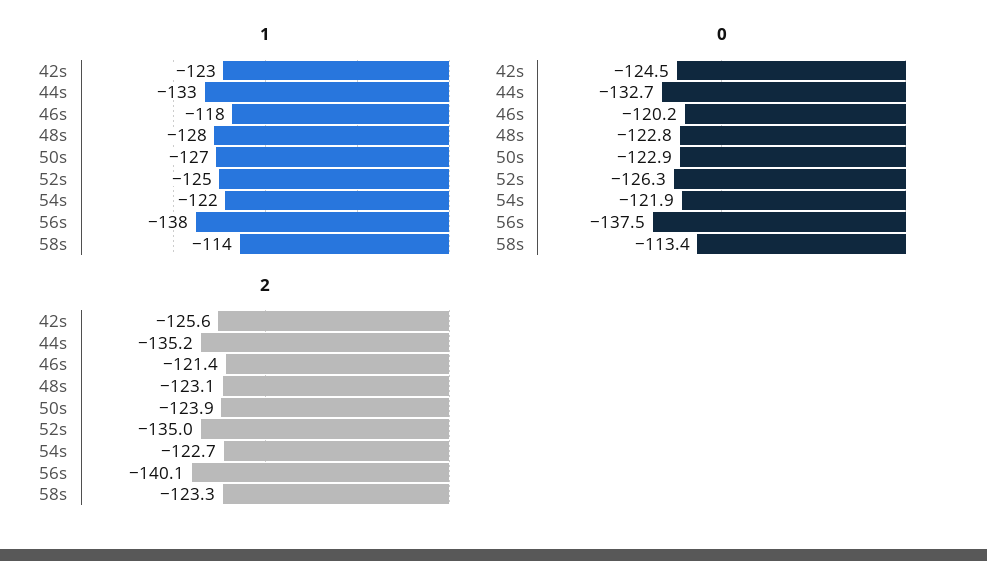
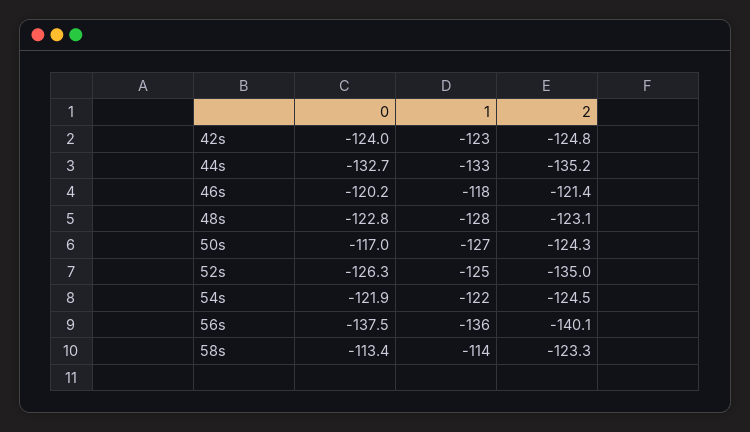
1, 56s: -138 -> -136
0, 42s: -124.5 -> -124
0, 50s: -122.9 -> -117
2, 42s: -125.6 -> -124.8
2, 50s: -123.9 -> -124.3
2, 54s: -122.7 -> -124.5

